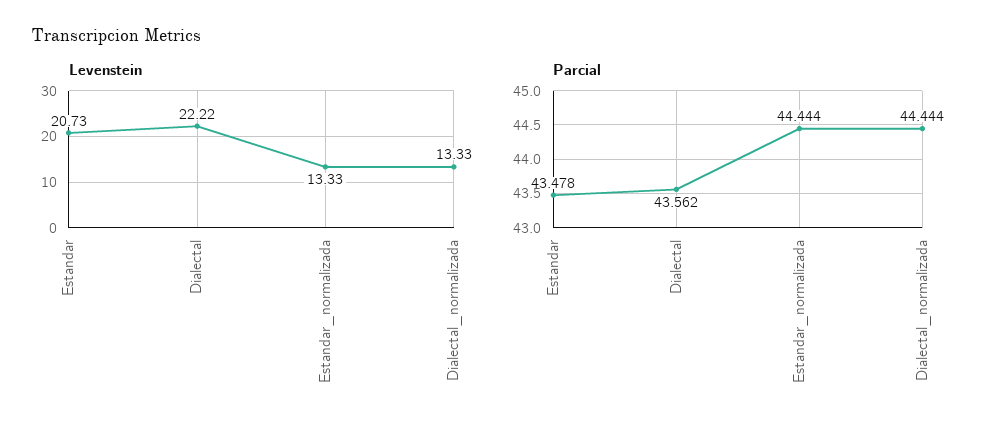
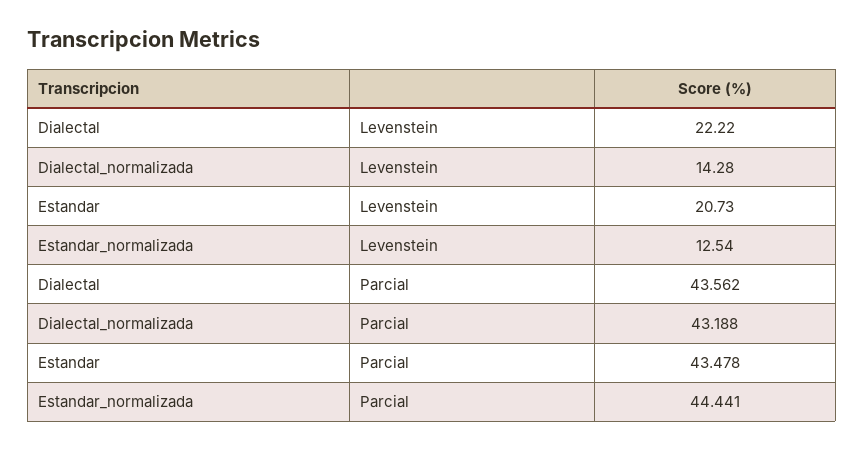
Levenstein, Estandar_normalizada: 13.33 -> 12.54
Levenstein, Dialectal_normalizada: 13.33 -> 14.28
Parcial, Estandar_normalizada: 44.444 -> 44.441
Parcial, Dialectal_normalizada: 44.444 -> 43.188

